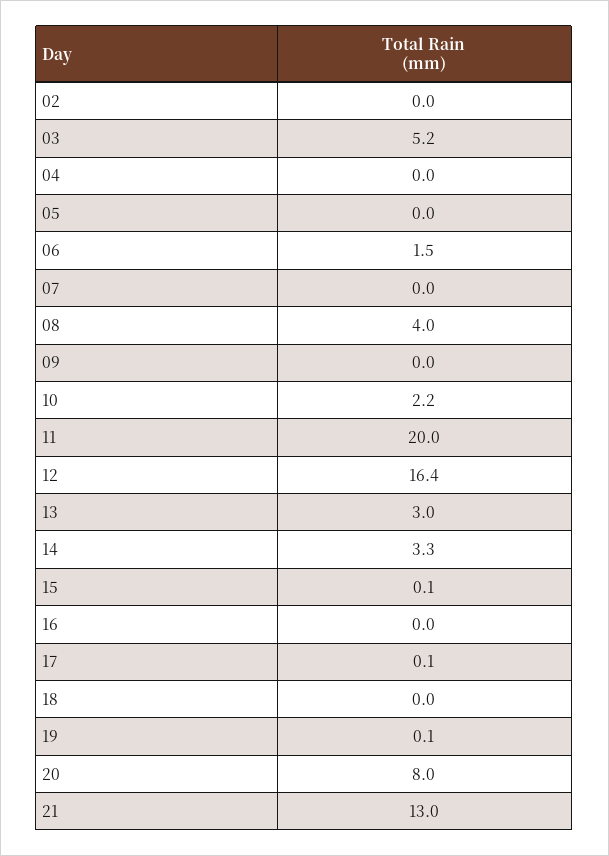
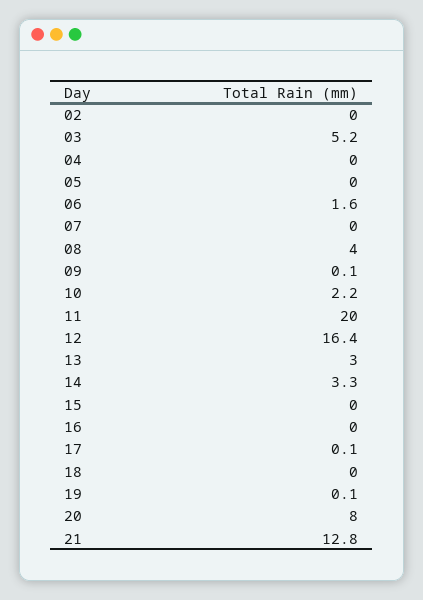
06: 1.5 -> 1.6
09: 0 -> 0.1
15: 0.1 -> 0
21: 13 -> 12.8

